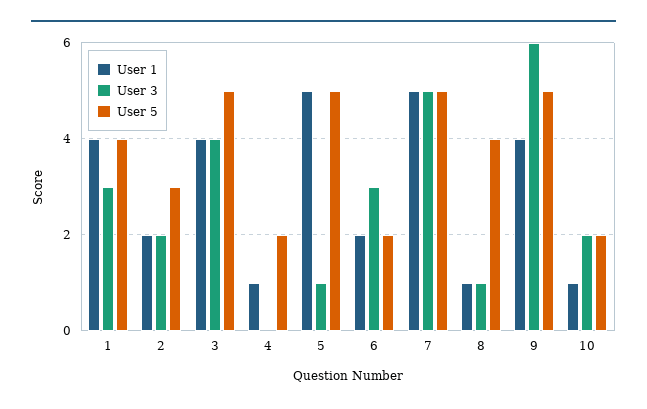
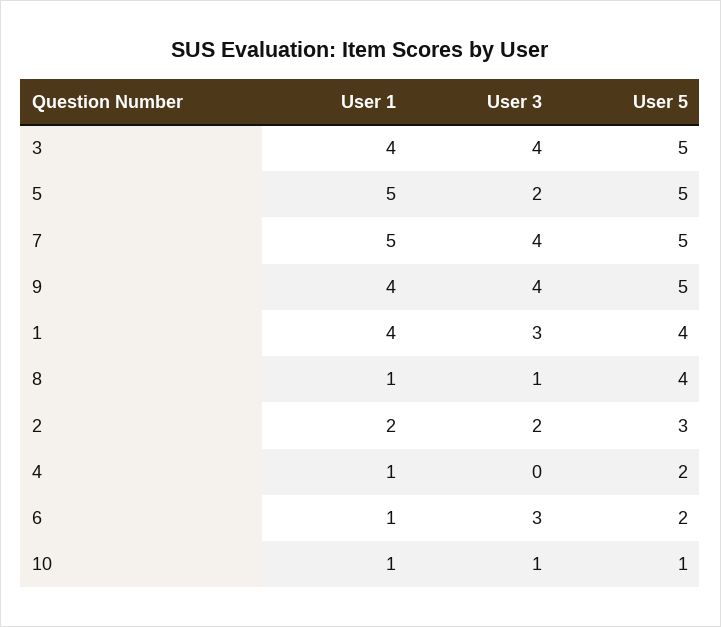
User 3, 5: 1 -> 2
User 1, 6: 2 -> 1
User 3, 7: 5 -> 4
User 3, 9: 6 -> 4
User 3, 10: 2 -> 1
User 5, 10: 2 -> 1

